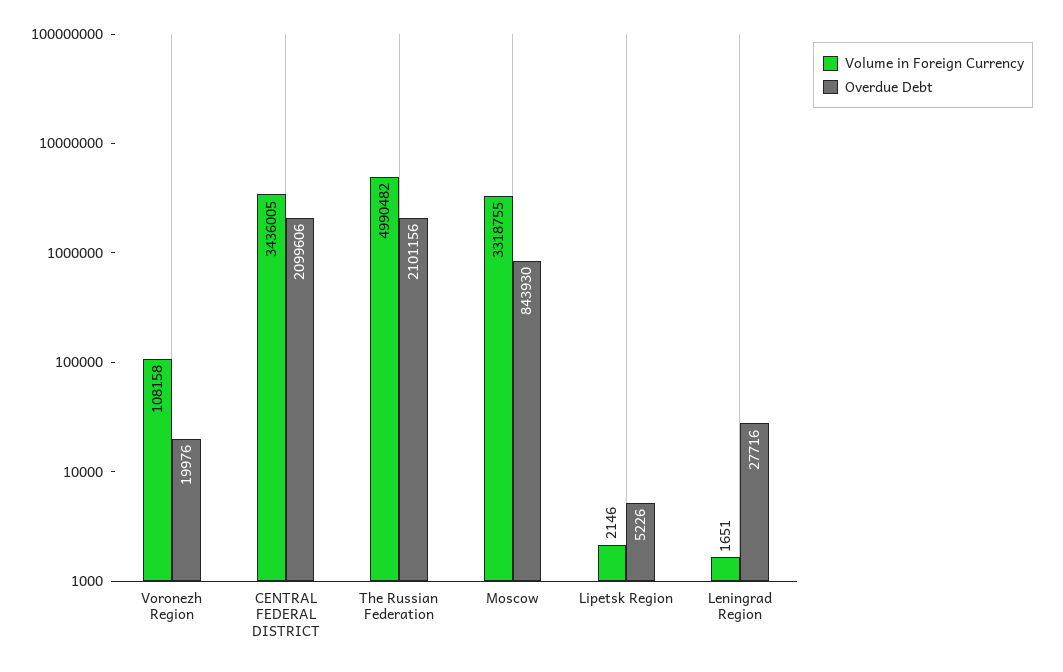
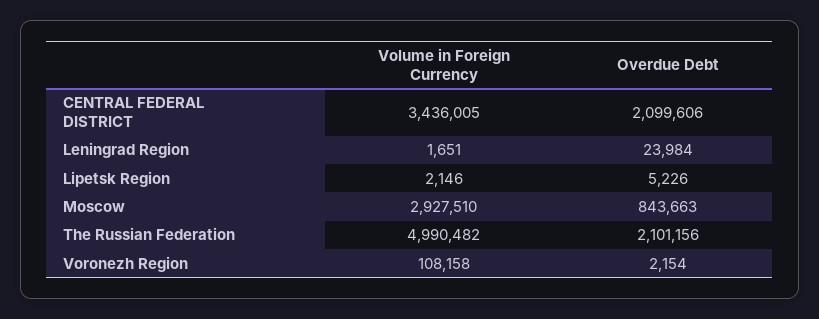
Overdue Debt, Voronezh Region: 19976 -> 2154
Volume in Foreign Currency, Moscow: 3318755 -> 2927510
Overdue Debt, Moscow: 843930 -> 843663
Overdue Debt, Leningrad Region: 27716 -> 23984

